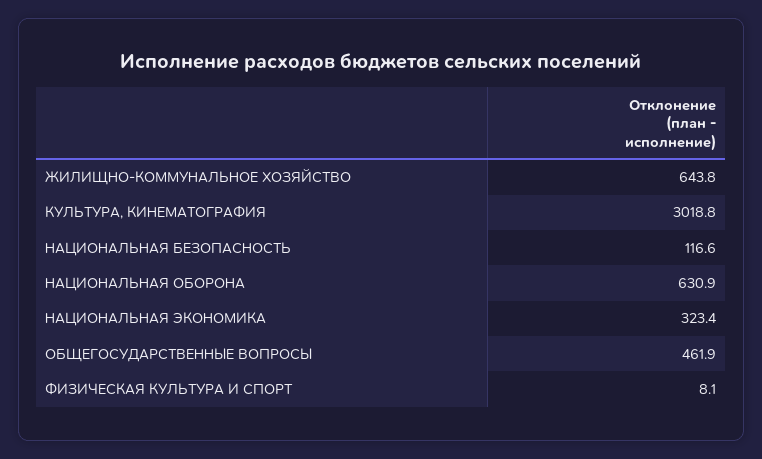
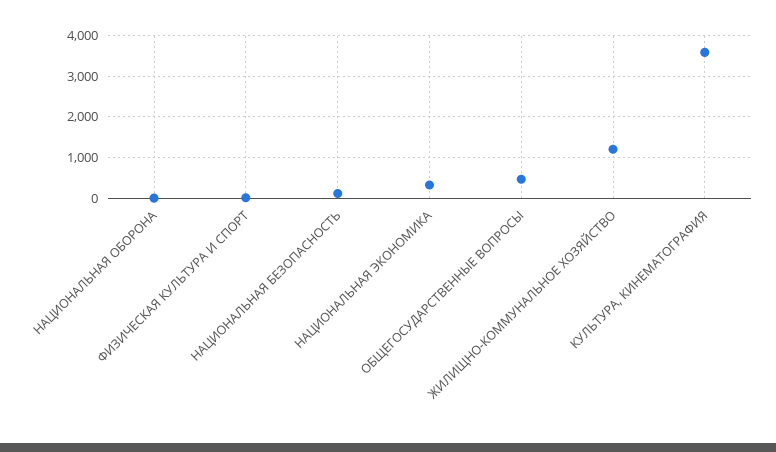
ЖИЛИЩНО-КОММУНАЛЬНОЕ ХОЗЯЙСТВО: 643.8 -> 1200
КУЛЬТУРА, КИНЕМАТОГРАФИЯ: 3018.8 -> 3600
НАЦИОНАЛЬНАЯ ОБОРОНА: 630.9 -> 0

